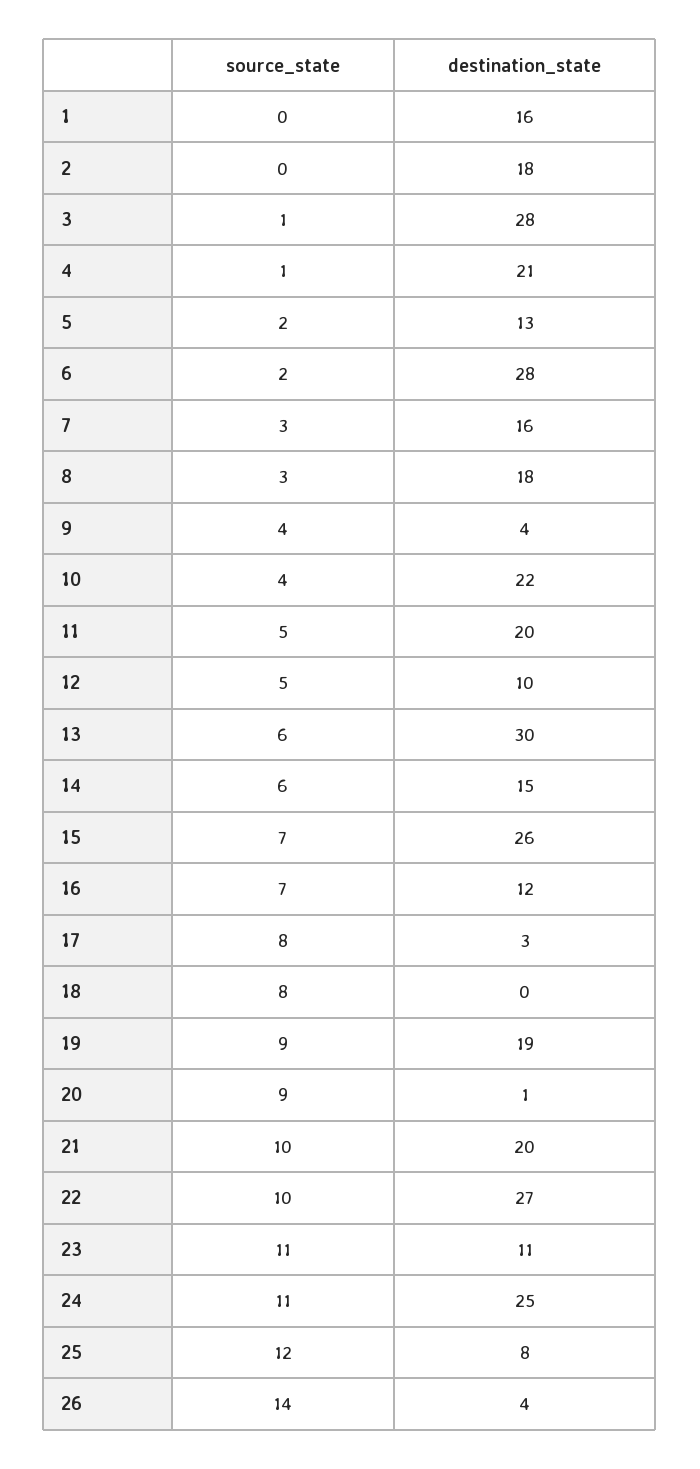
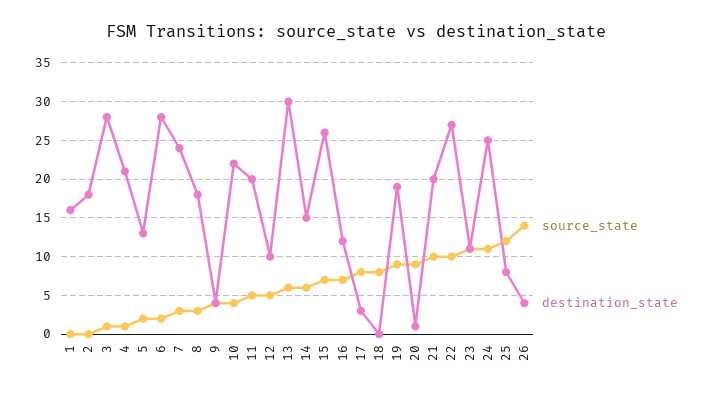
destination_state, 7: 16 -> 24

